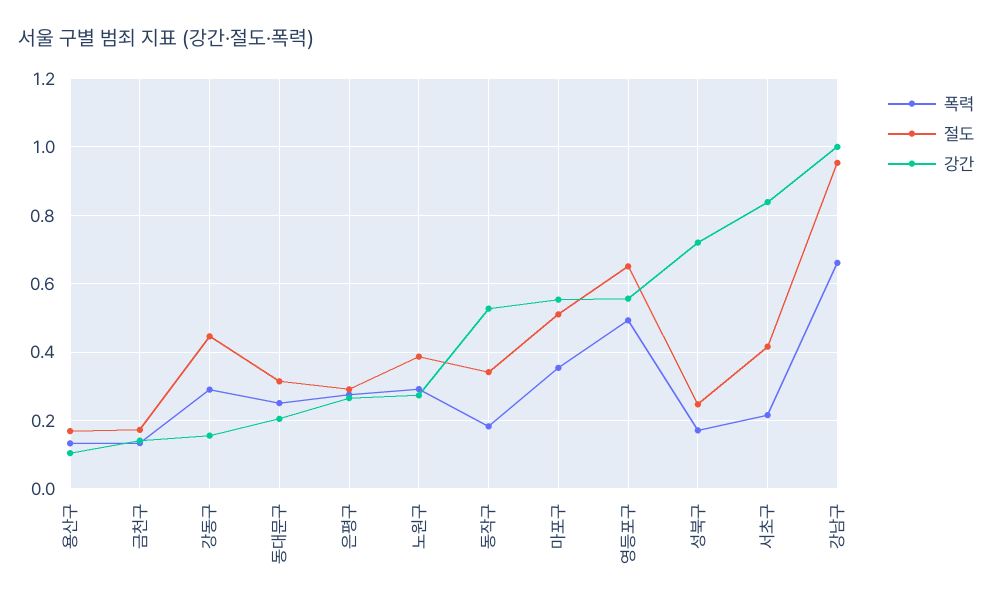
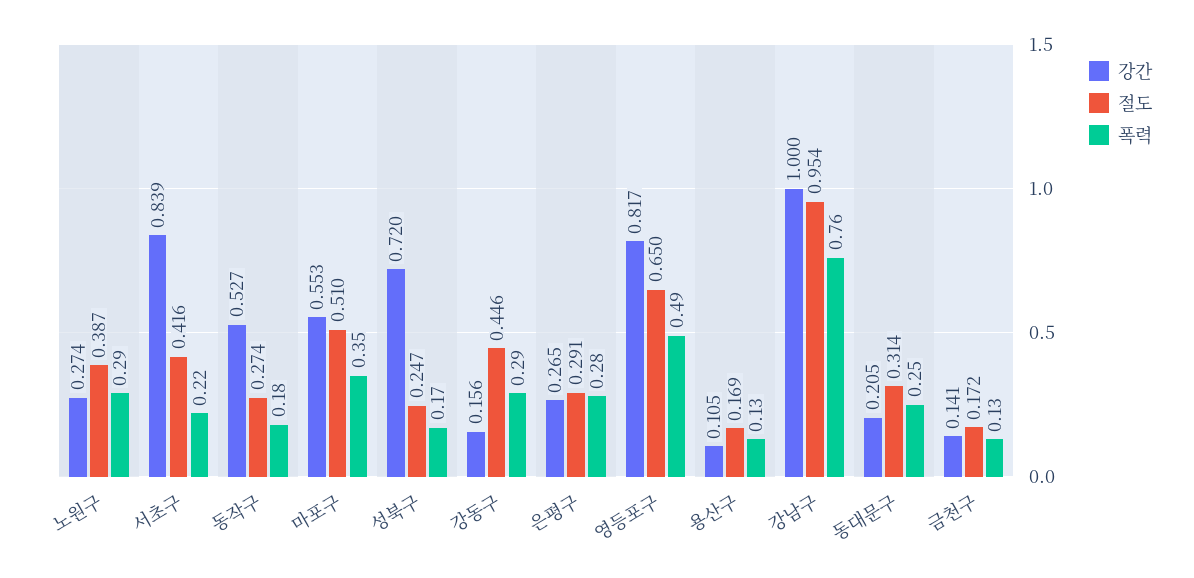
절도, 동작구: 0.34 -> 0.274
강간, 영등포구: 0.56 -> 0.817
폭력, 강남구: 0.66 -> 0.76

